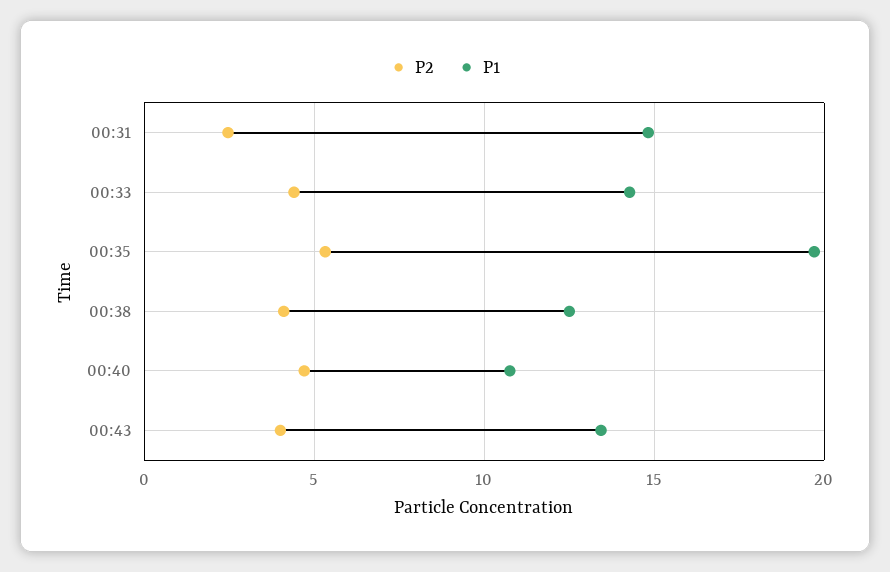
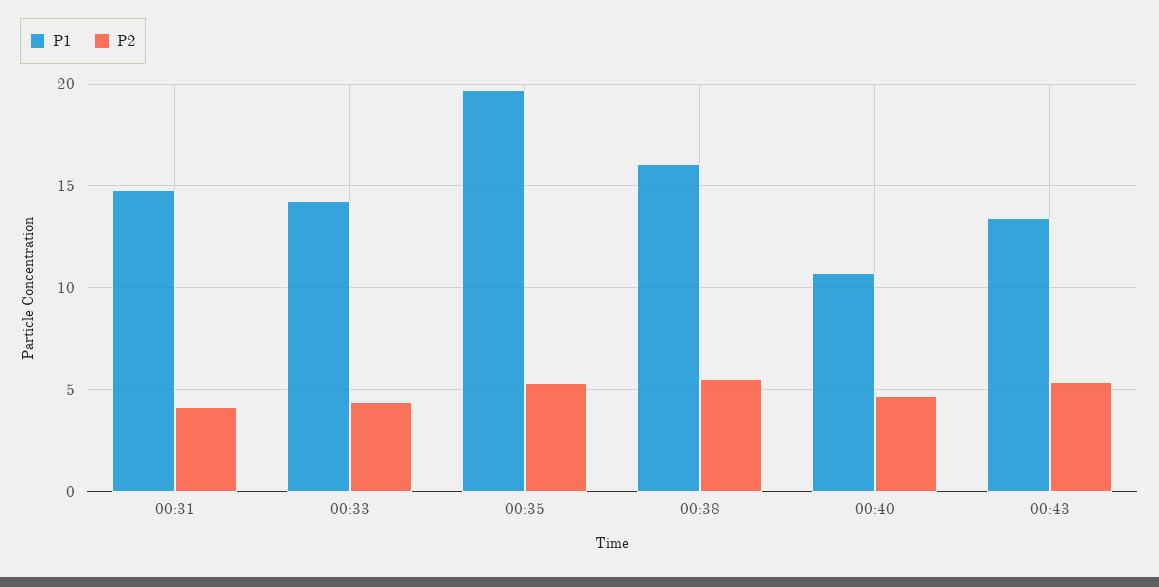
P2, 00:31: 2.5 -> 4
P2, 00:38: 4 -> 5.5
P1, 00:38: 12.5 -> 16
P2, 00:43: 4 -> 5.5

